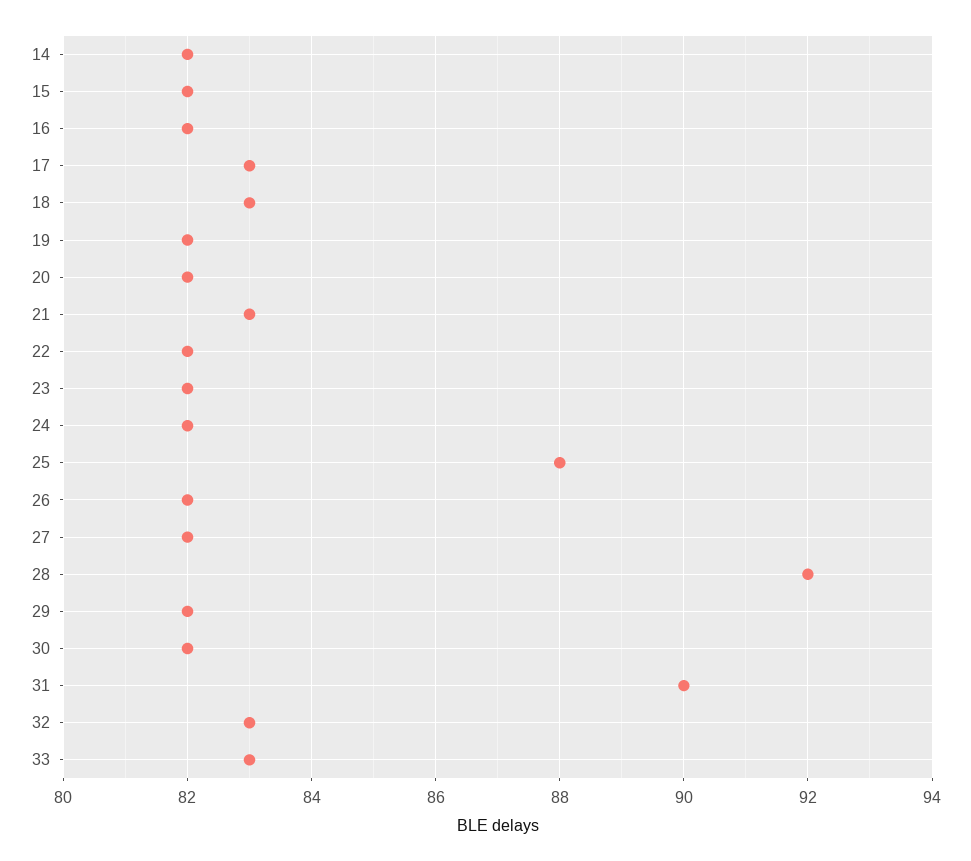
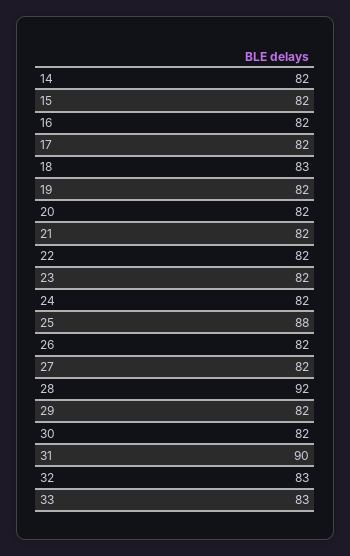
17: 83 -> 82
21: 83 -> 82

